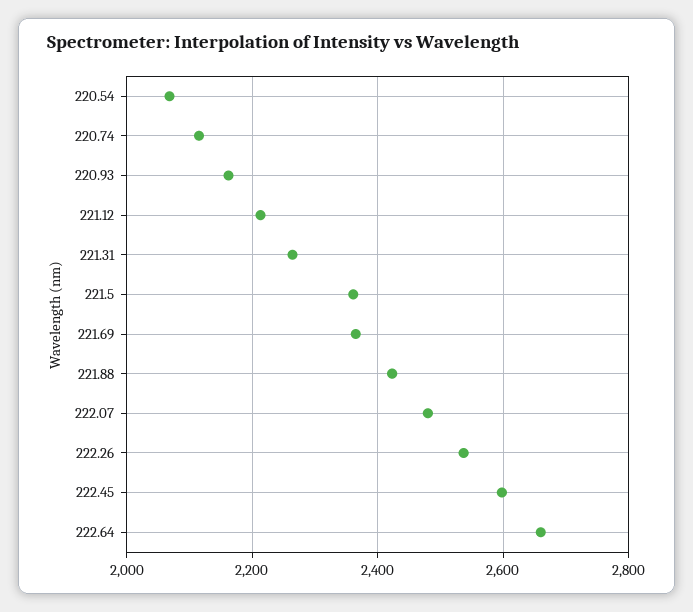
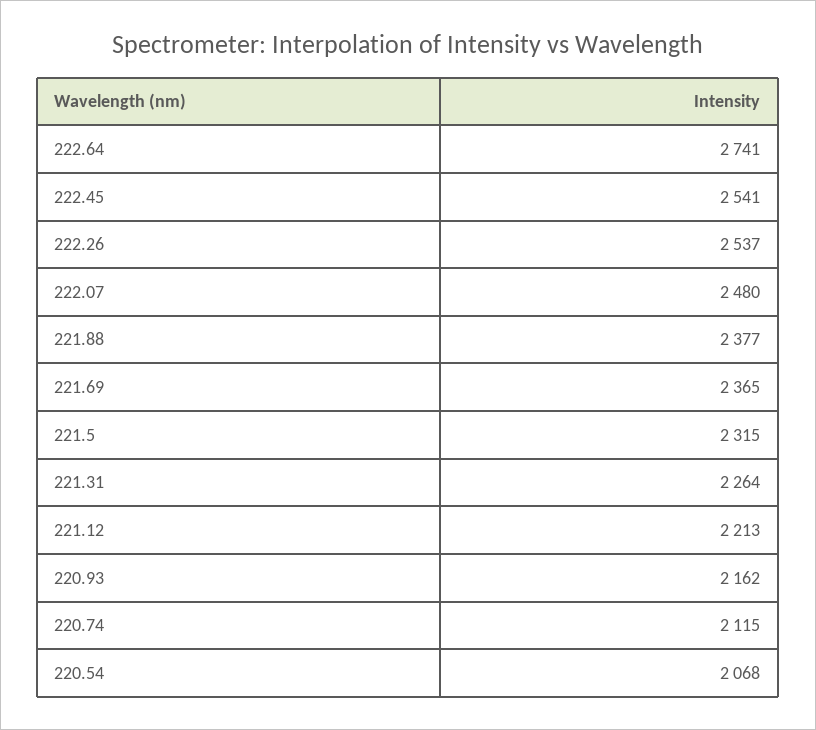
221.5: 2360 -> 2315
221.88: 2420 -> 2377
222.45: 2600 -> 2541
222.64: 2660 -> 2741

